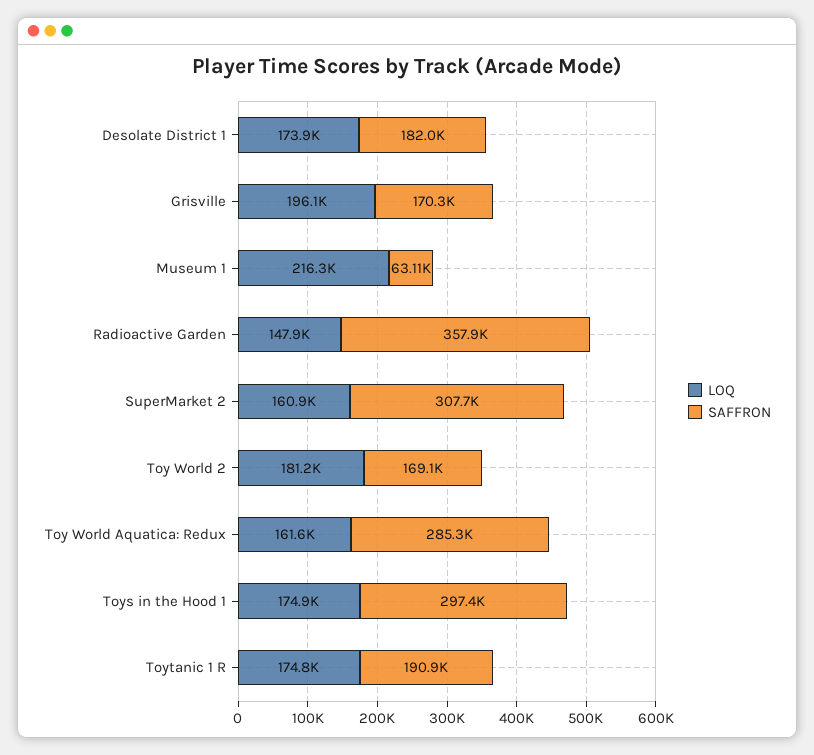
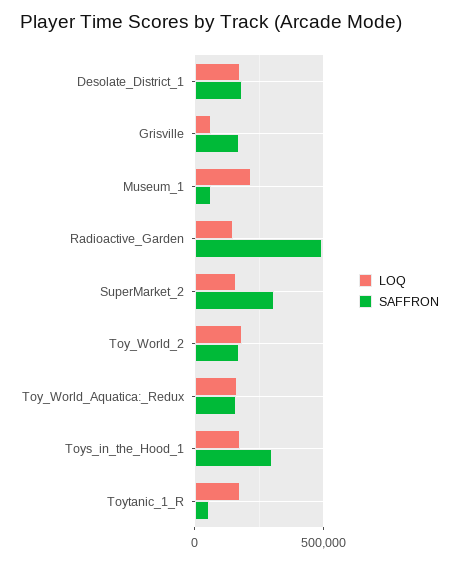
LOQ, Grisville: 196100 -> 50000
SAFFRON, Radioactive Garden: 357900 -> 500000
SAFFRON, Toy World Aquatica: Redux: 285300 -> 150000
SAFFRON, Toytanic 1 R: 190900 -> 50000

